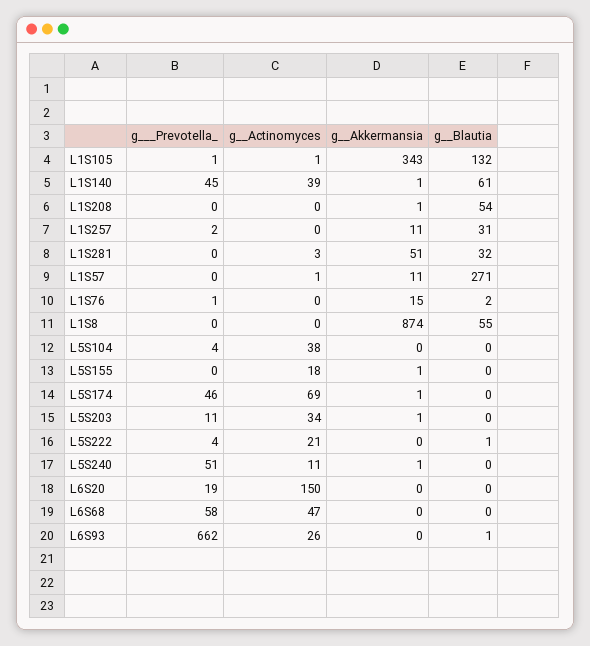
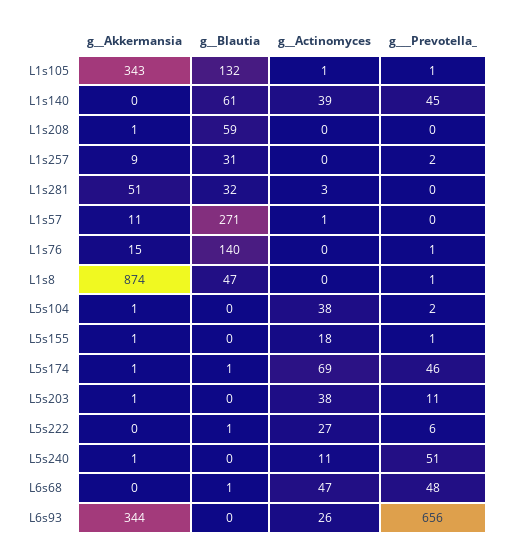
g__Akkermansia, L1S140: 1 -> 0
g__Blautia, L1S208: 54 -> 59
g__Akkermansia, L1S257: 11 -> 9
g__Blautia, L1S76: 2 -> 140
g___Prevotella_, L1S8: 0 -> 1
g__Blautia, L1S8: 55 -> 47
g___Prevotella_, L5S104: 4 -> 2
g__Akkermansia, L5S104: 0 -> 1
g___Prevotella_, L5S155: 0 -> 1
g__Blautia, L5S174: 0 -> 1
g__Actinomyces, L5S203: 34 -> 38
g___Prevotella_, L5S222: 4 -> 6
g__Actinomyces, L5S222: 21 -> 27
g___Prevotella_, L6S20: 19 -> none
g__Actinomyces, L6S20: 150 -> none
g__Akkermansia, L6S20: 0 -> none
g__Blautia, L6S20: 0 -> none
g___Prevotella_, L6S68: 58 -> 48
g__Blautia, L6S68: 0 -> 1
g___Prevotella_, L6S93: 662 -> 656
g__Akkermansia, L6S93: 0 -> 344
g__Blautia, L6S93: 1 -> 0

